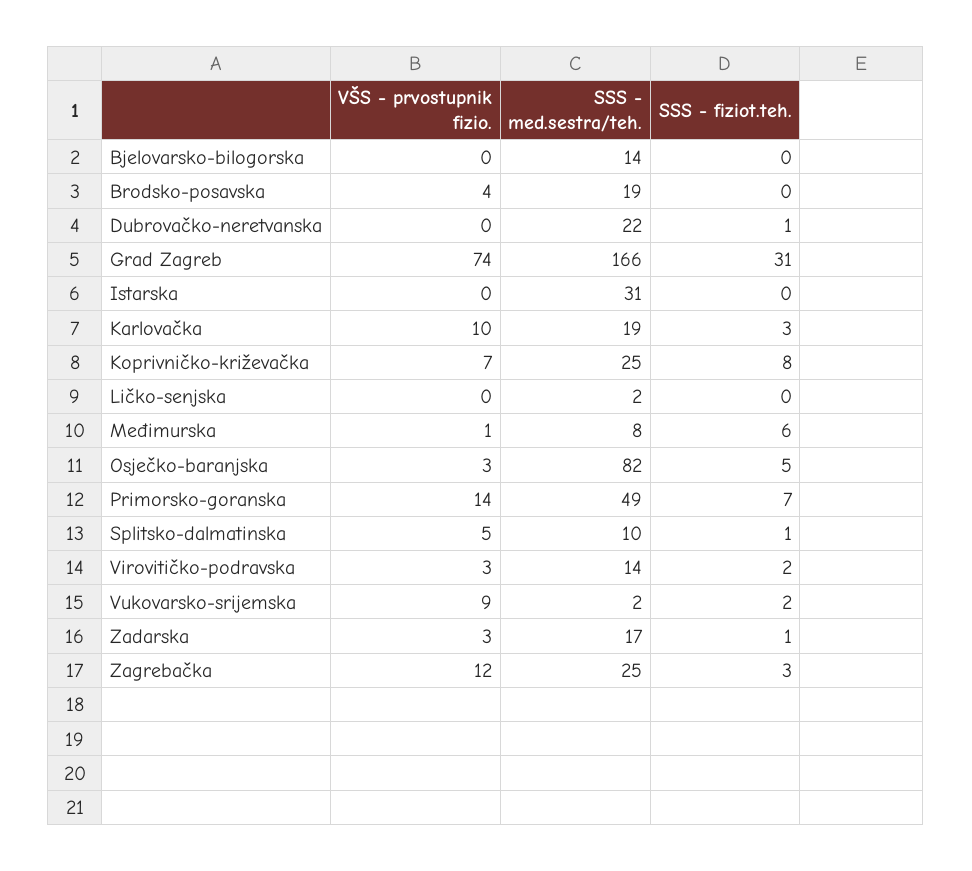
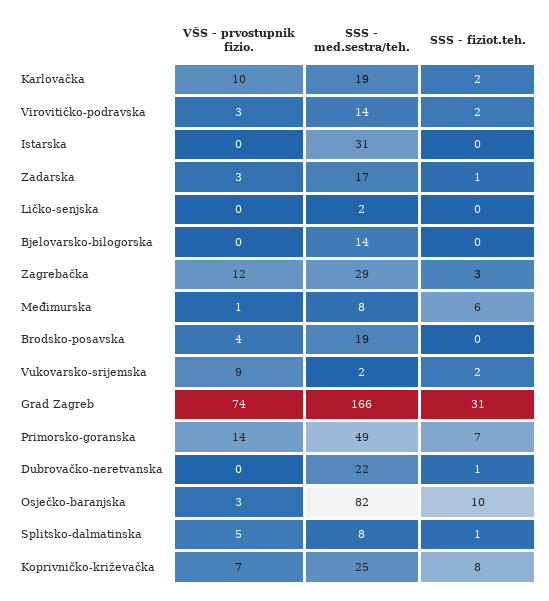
SSS - fiziot.teh., Karlovačka: 3 -> 2
SSS - fiziot.teh., Osječko-baranjska: 5 -> 10
SSS - med.sestra/teh., Splitsko-dalmatinska: 10 -> 8
SSS - med.sestra/teh., Zagrebačka: 25 -> 29

